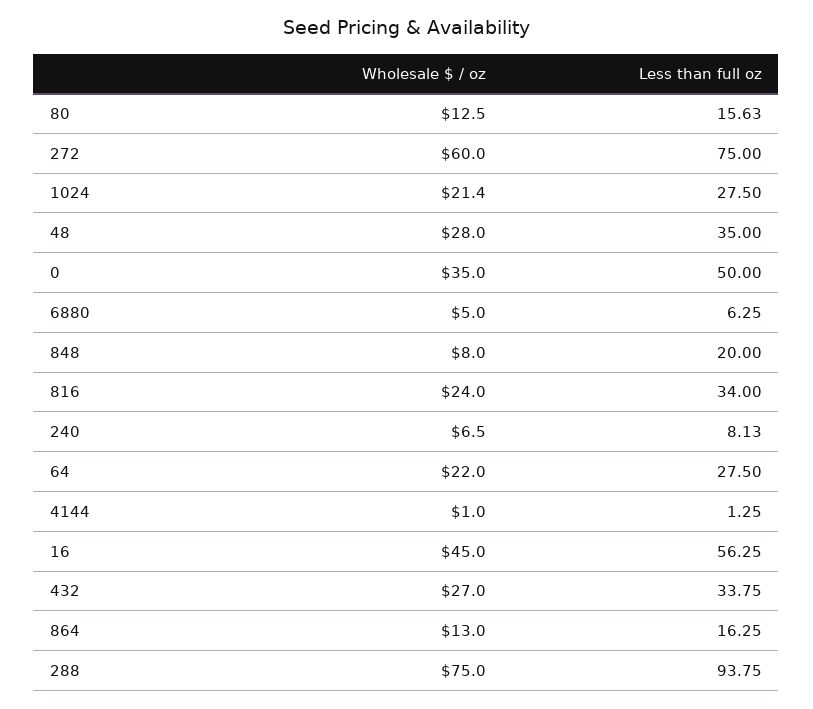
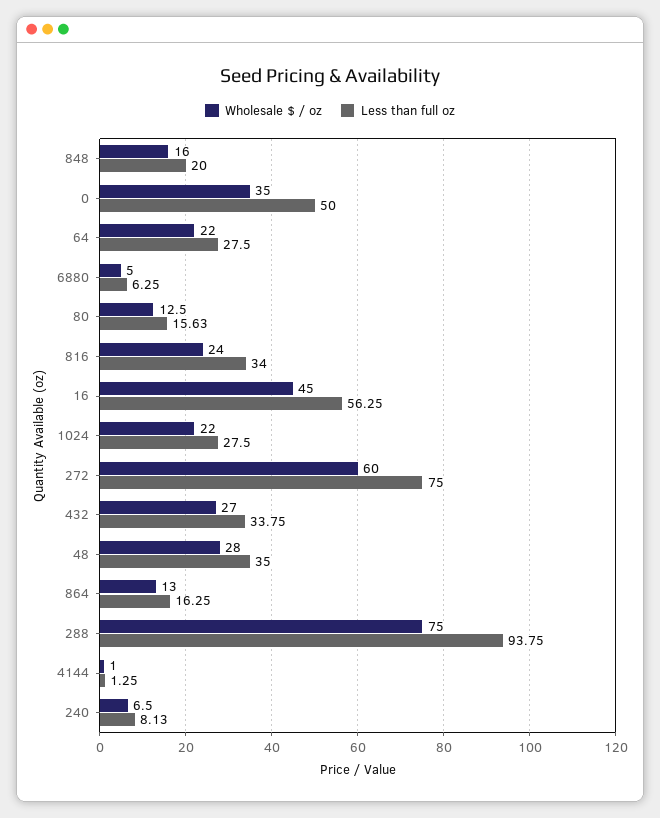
Wholesale $ / oz, 1024: 21.4 -> 22
Wholesale $ / oz, 848: 8 -> 16

